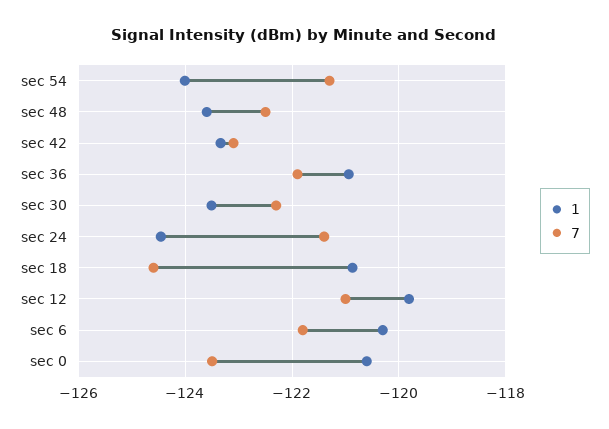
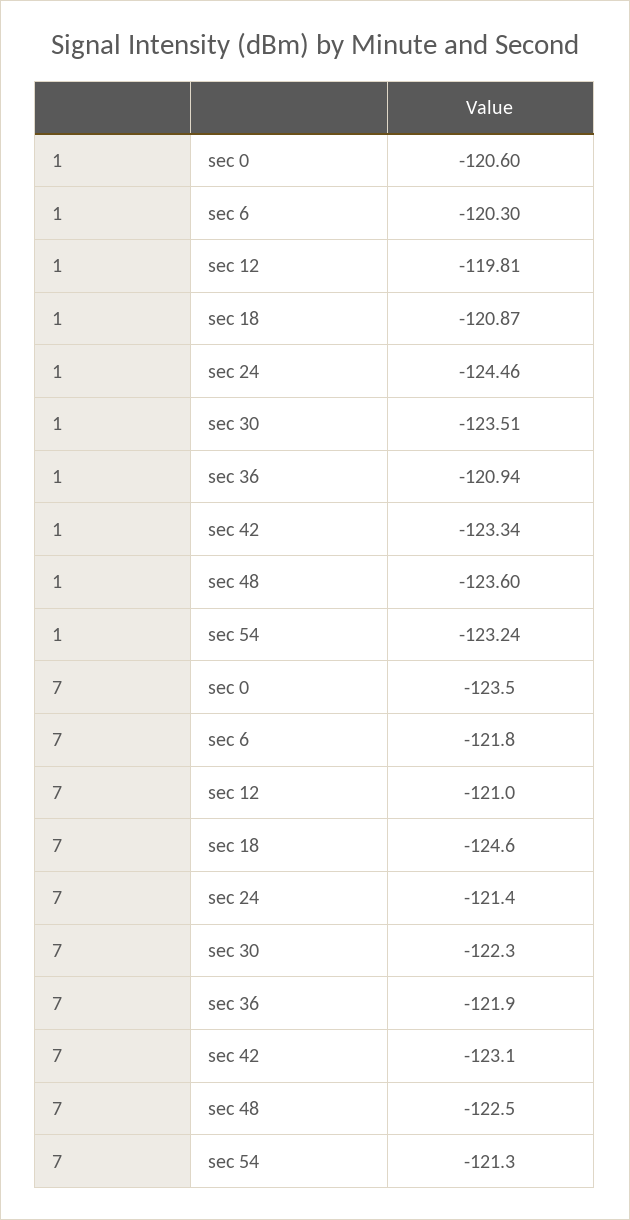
1, sec 54: -124 -> -123.24

